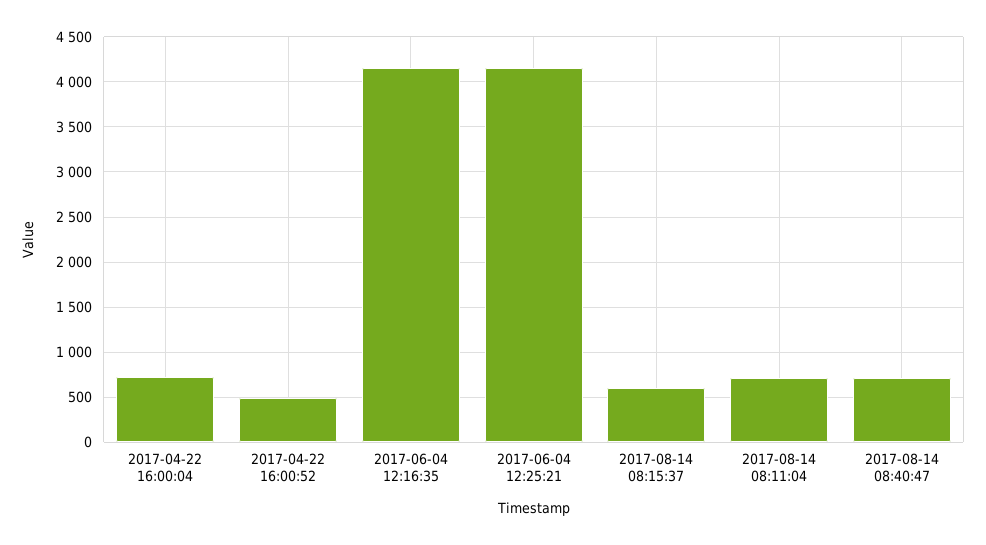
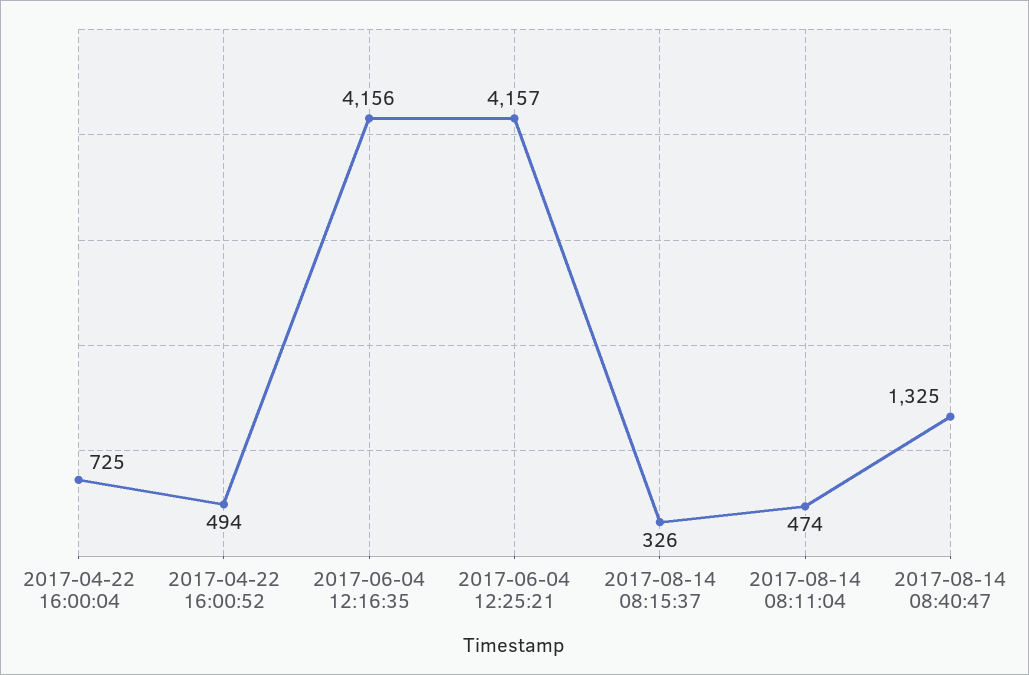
2017-08-14 08:15:37: 600 -> 326
2017-08-14 08:11:04: 700 -> 474
2017-08-14 08:40:47: 700 -> 1325

